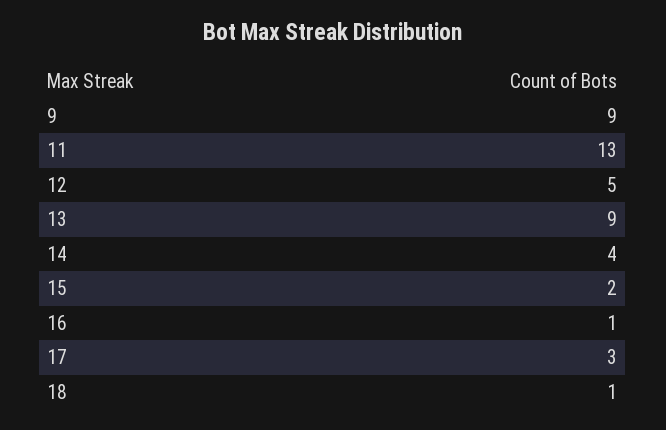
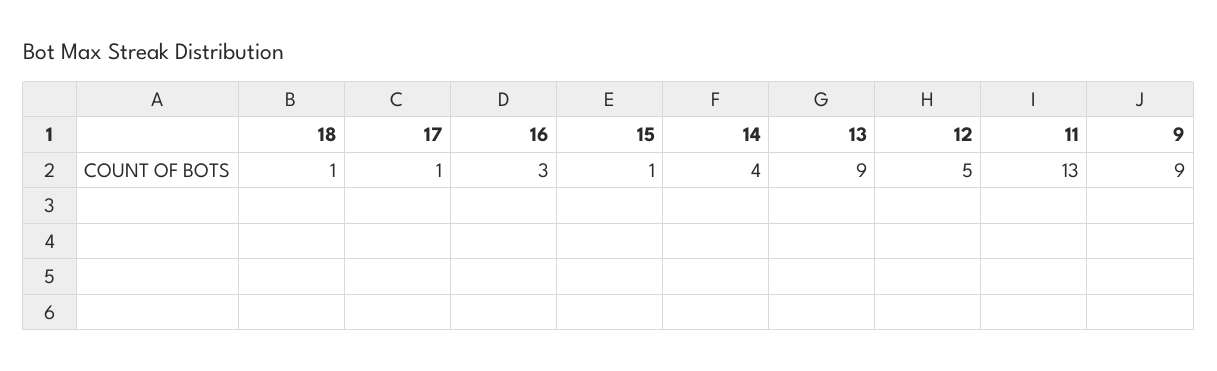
15: 2 -> 1
16: 1 -> 3
17: 3 -> 1

